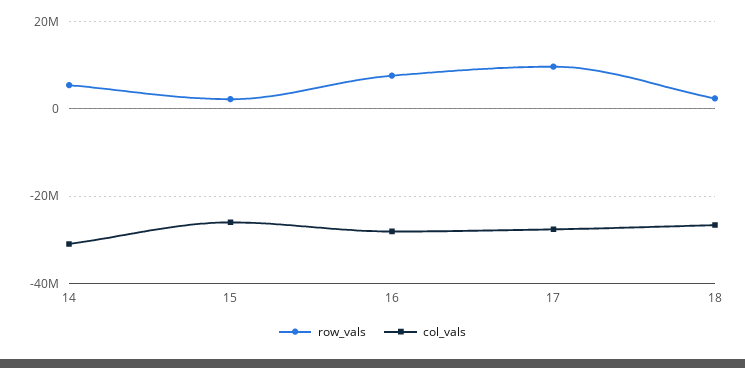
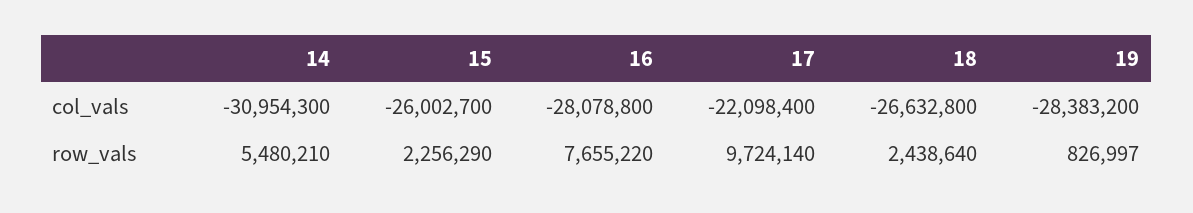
col_vals, 17: -28000000 -> -22098400
col_vals, 19: none -> -28383200
row_vals, 19: none -> 826997

